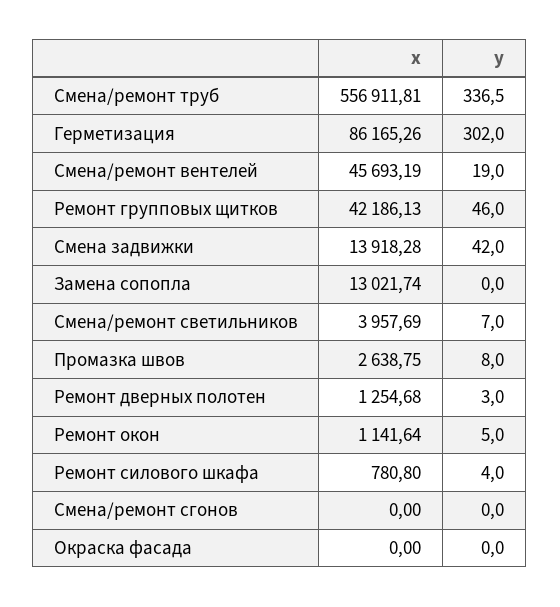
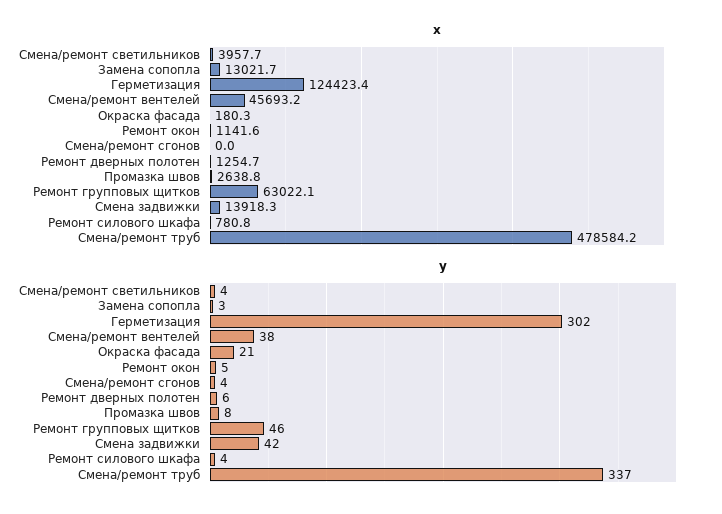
x, Смена/ремонт труб: 556911.81 -> 478584.2
x, Герметизация: 86165.26 -> 124423.4
y, Смена/ремонт вентелей: 19 -> 38
x, Ремонт групповых щитков: 42186.13 -> 63022.1
y, Замена сопопла: 0 -> 3
y, Смена/ремонт светильников: 7 -> 4
y, Ремонт дверных полотен: 3 -> 6
y, Смена/ремонт сгонов: 0 -> 4
x, Окраска фасада: 0 -> 180.3
y, Окраска фасада: 0 -> 21

